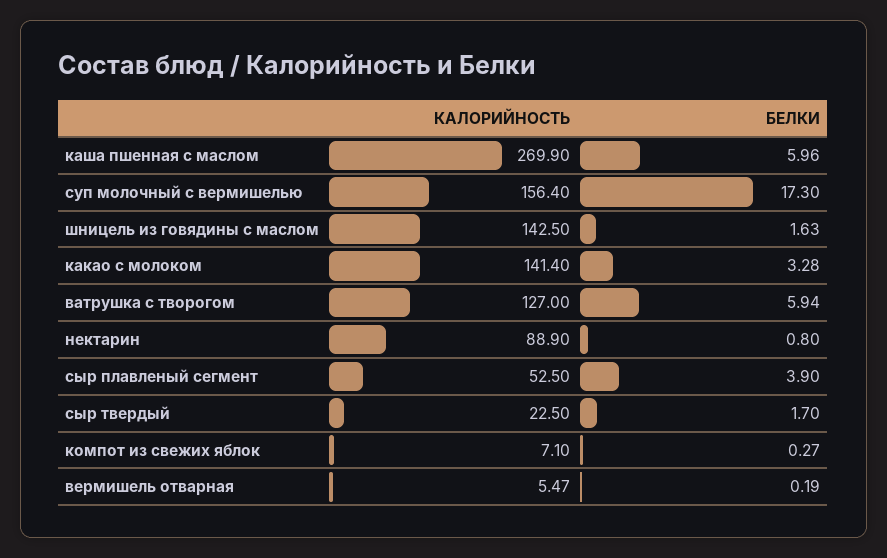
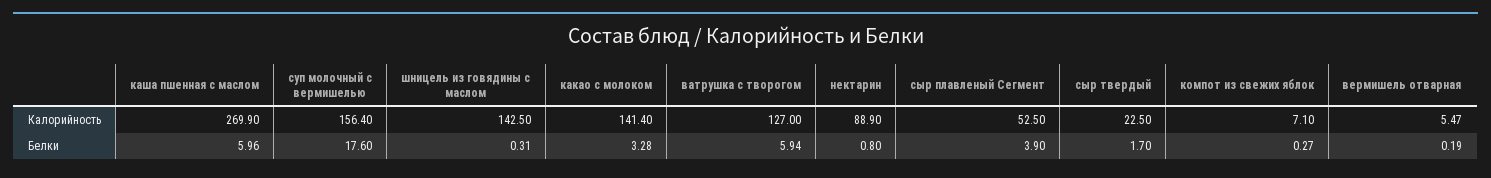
БЕЛКИ, суп молочный с вермишелью: 17.3 -> 17.6
БЕЛКИ, шницель из говядины с маслом: 1.63 -> 0.31

